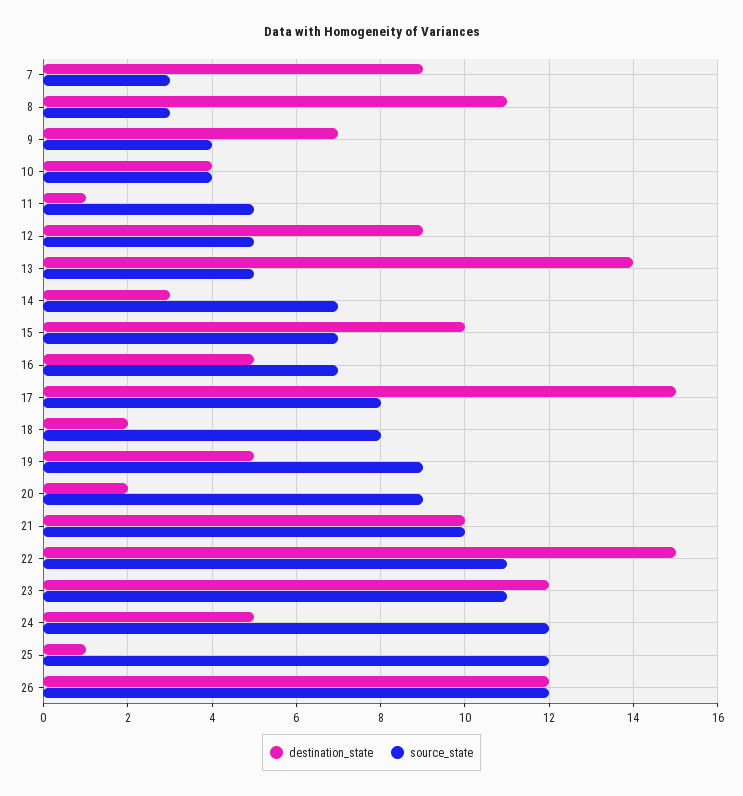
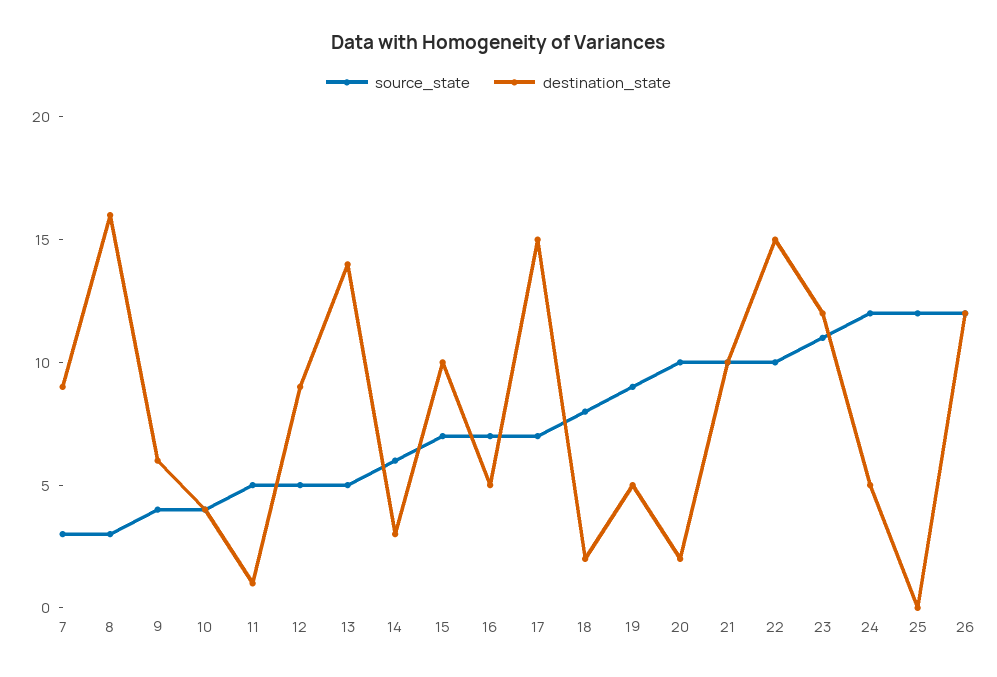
destination_state, 8: 11 -> 16
destination_state, 9: 7 -> 6
source_state, 14: 7 -> 6
source_state, 17: 8 -> 7
source_state, 20: 9 -> 10
source_state, 22: 11 -> 10
destination_state, 25: 1 -> 0

